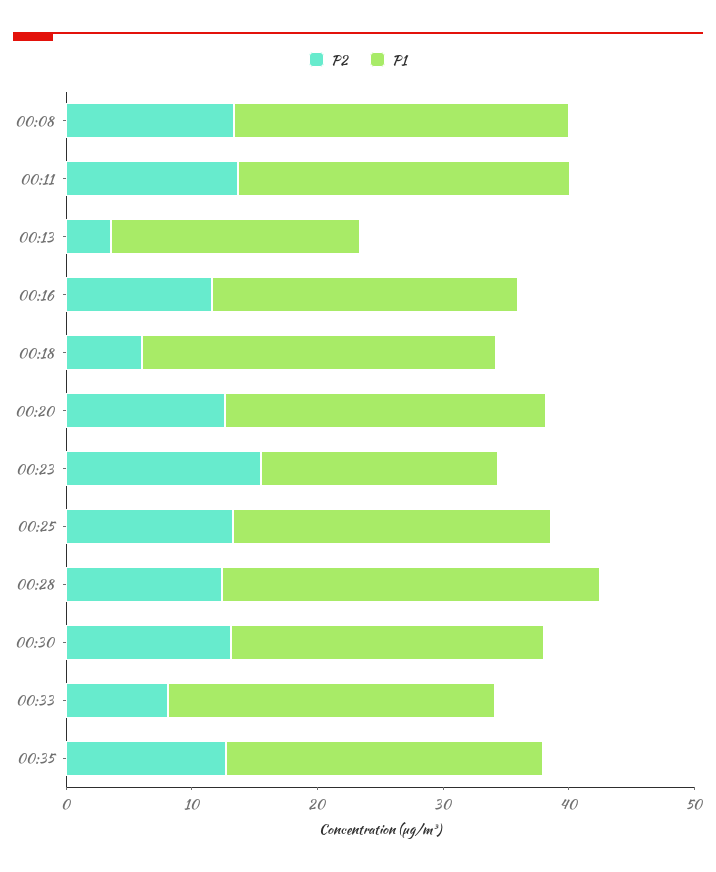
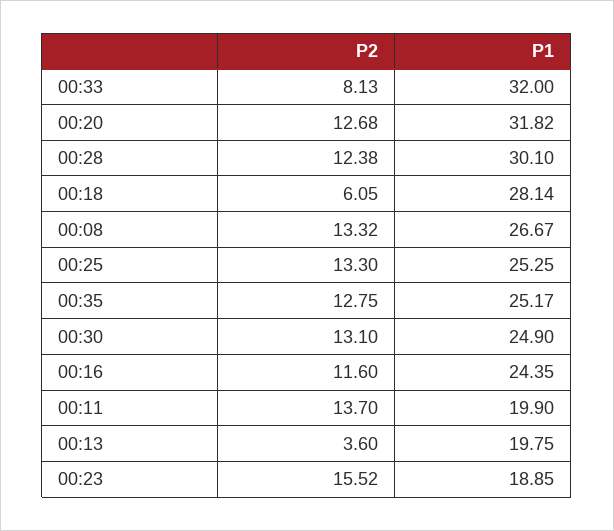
P1, 00:11: 26 -> 19.9
P1, 00:20: 26 -> 31.82
P1, 00:33: 26 -> 32

